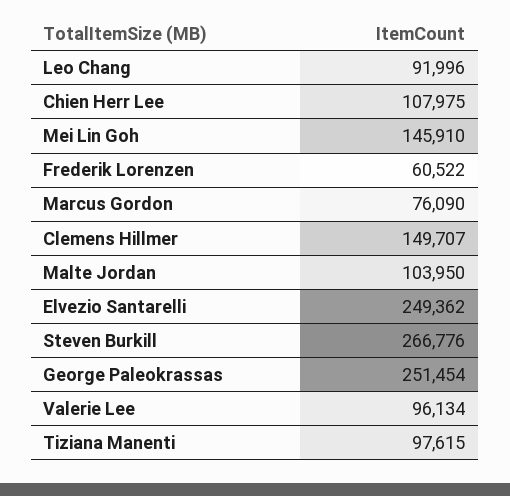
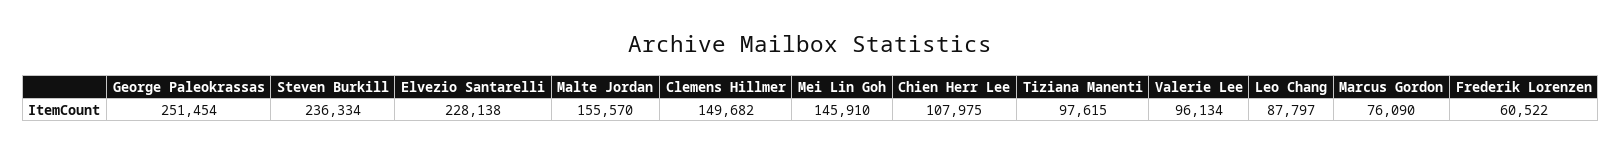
Leo Chang: 91996 -> 87797
Clemens Hillmer: 149707 -> 149682
Malte Jordan: 103950 -> 155570
Elvezio Santarelli: 249362 -> 228138
Steven Burkill: 266776 -> 236334

